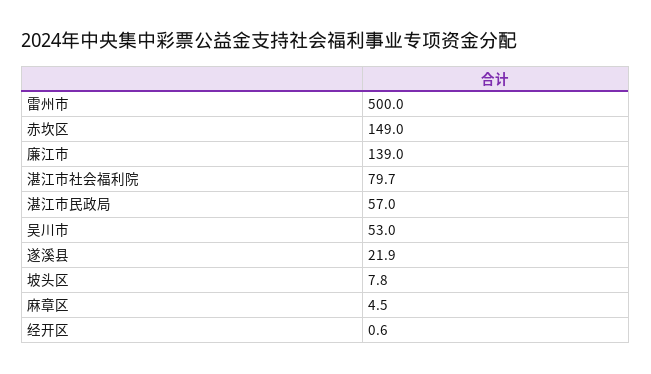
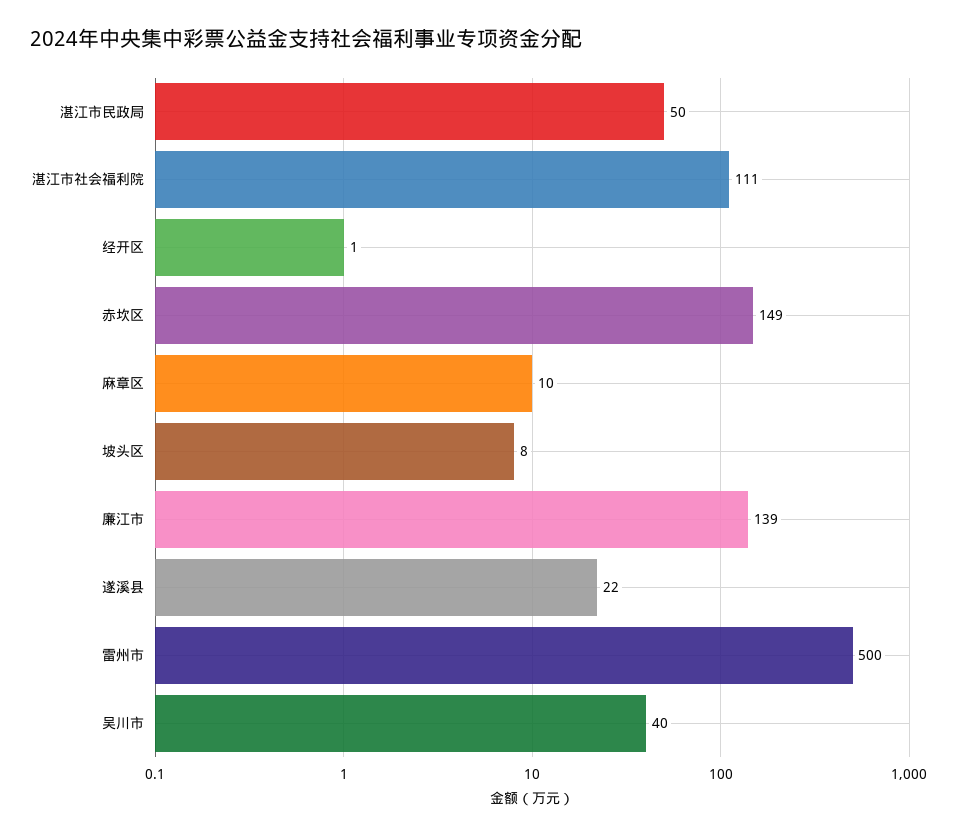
湛江市社会福利院: 79.7 -> 111
湛江市民政局: 57 -> 50
吴川市: 53 -> 40
麻章区: 4.5 -> 10

